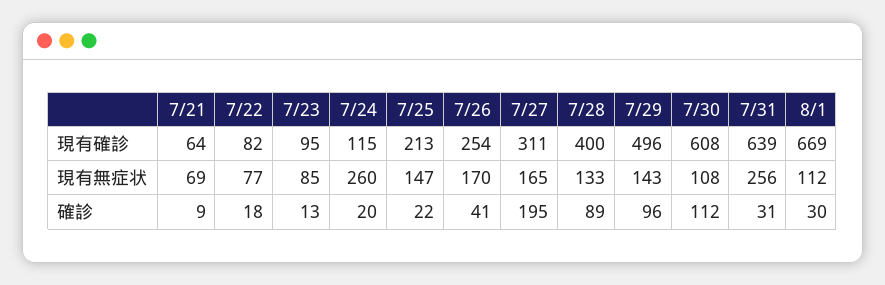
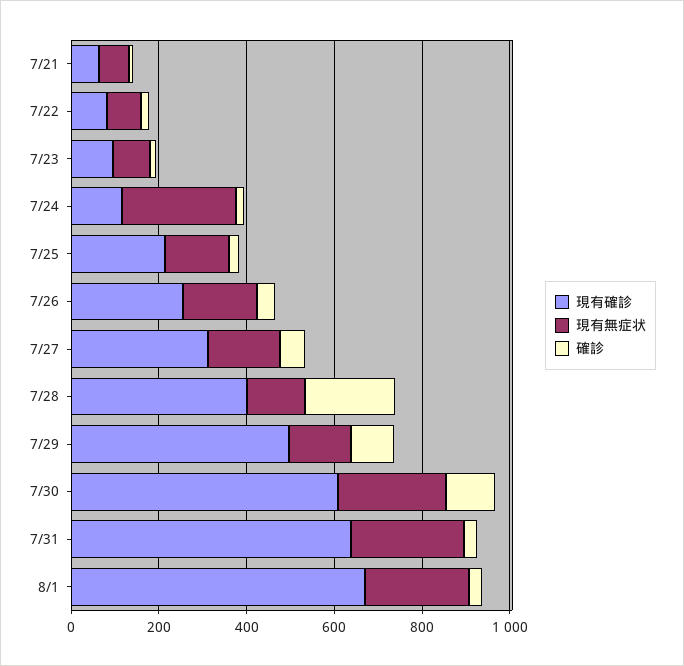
現有無症状, 7/30: 108 -> 250
現有無症状, 8/1: 112 -> 250
確診, 7/27: 195 -> 50
確診, 7/28: 89 -> 200

